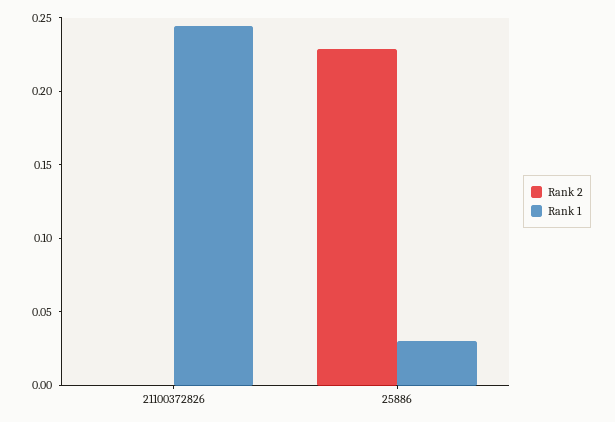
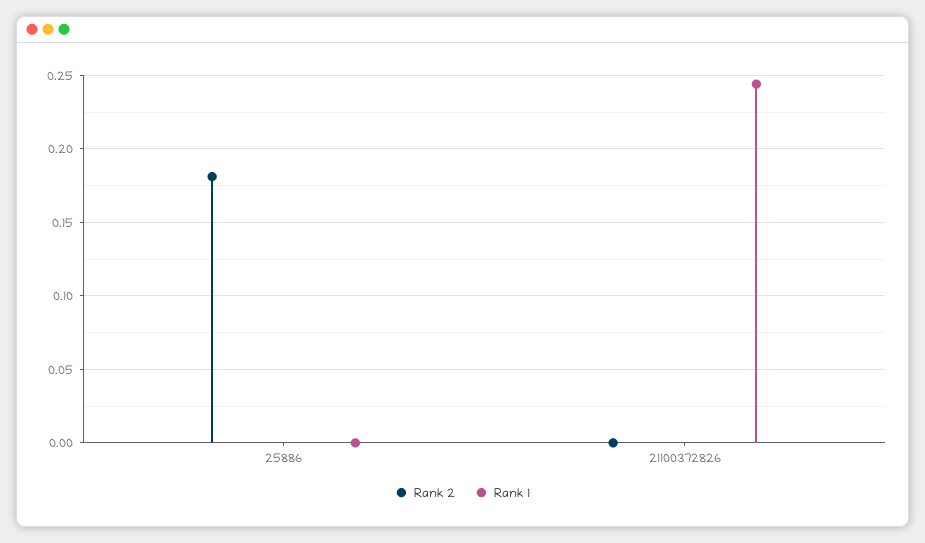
Rank 2, 25886: 0.23 -> 0.18
Rank 1, 25886: 0.03 -> 0

